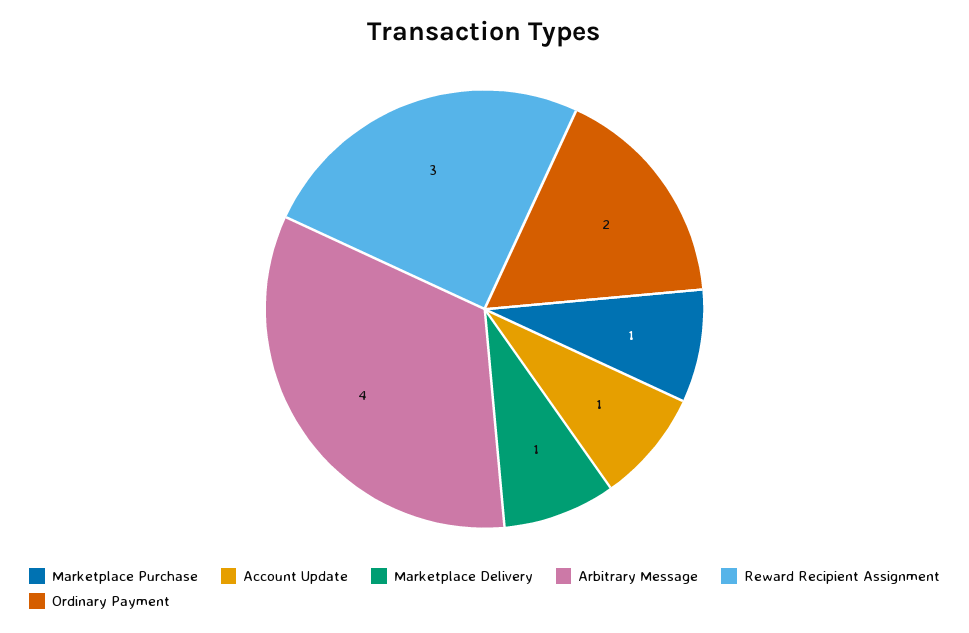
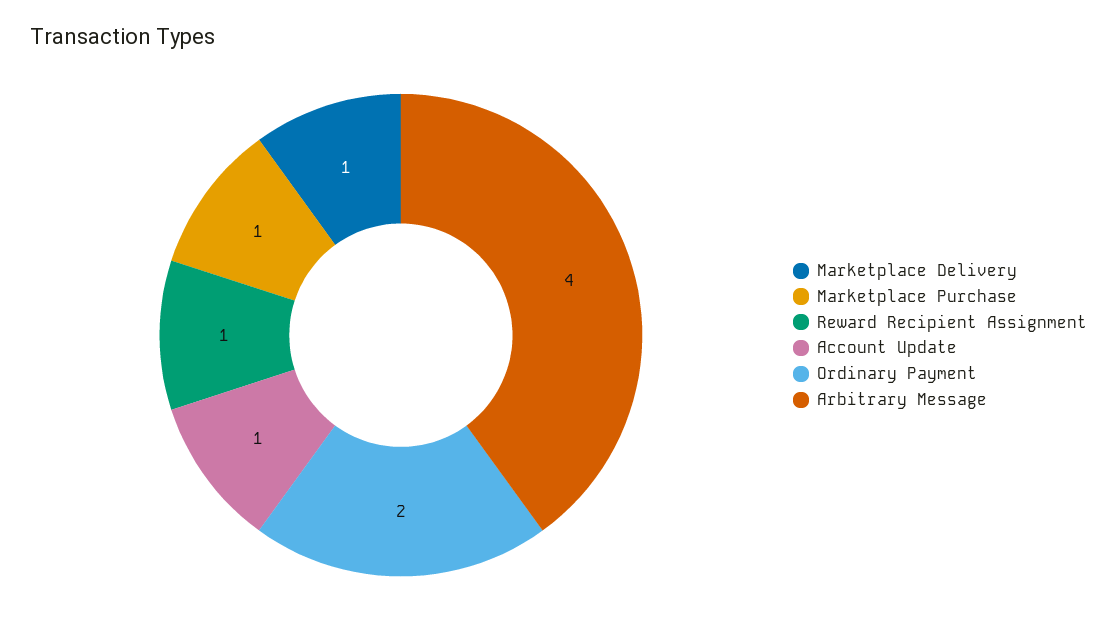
Reward Recipient Assignment: 3 -> 1

